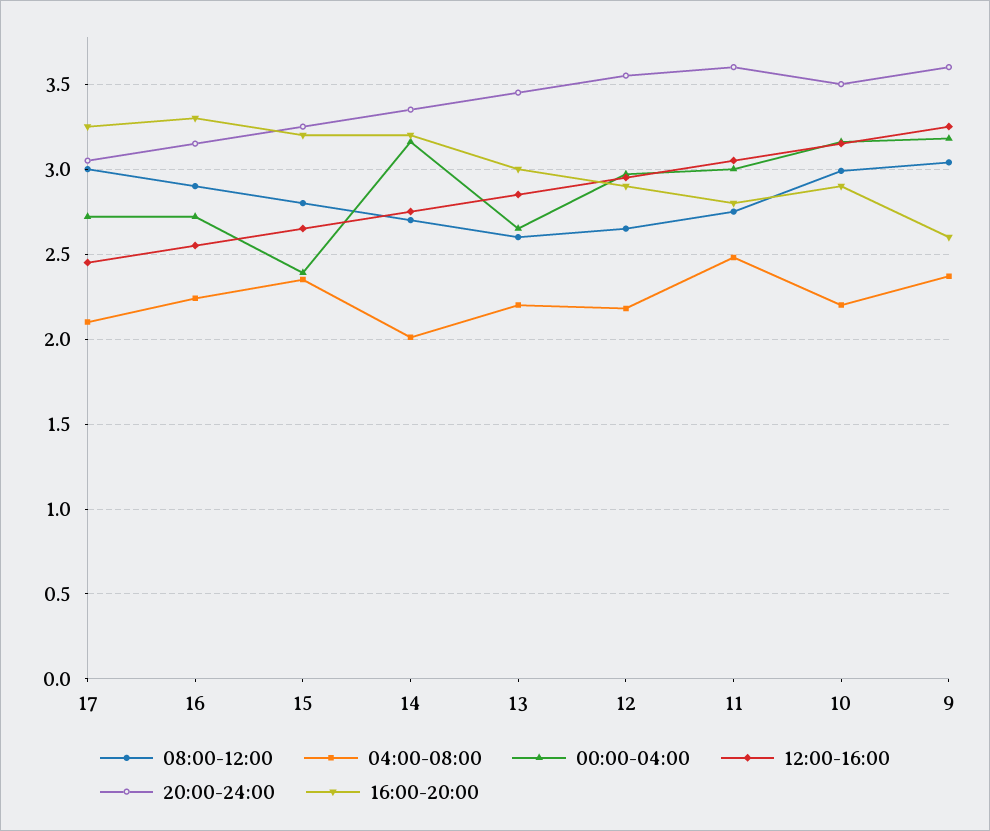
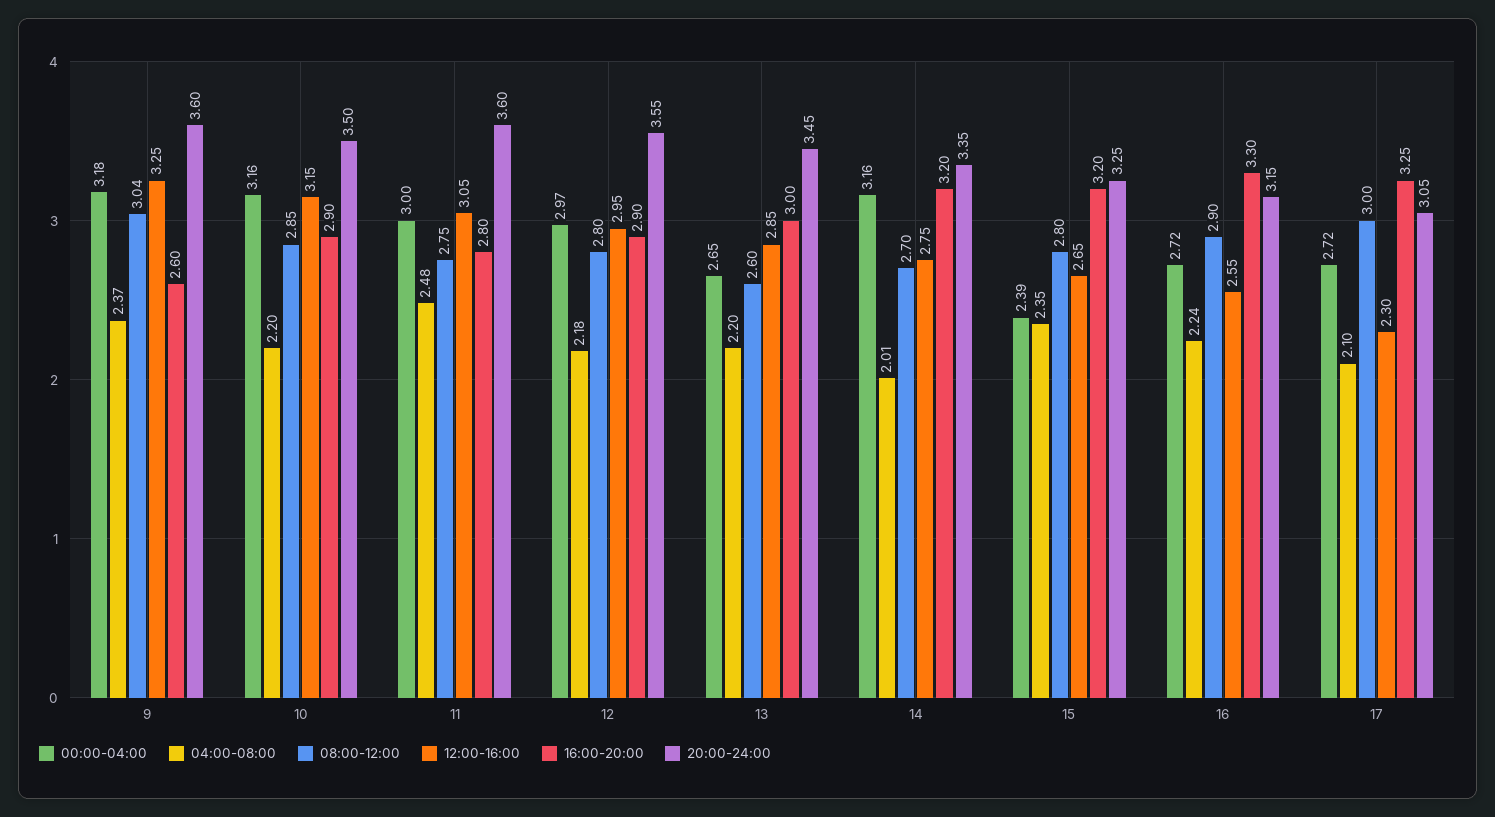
12:00-16:00, 17: 2.45 -> 2.3
08:00-12:00, 12: 2.65 -> 2.8
08:00-12:00, 10: 3 -> 2.85

